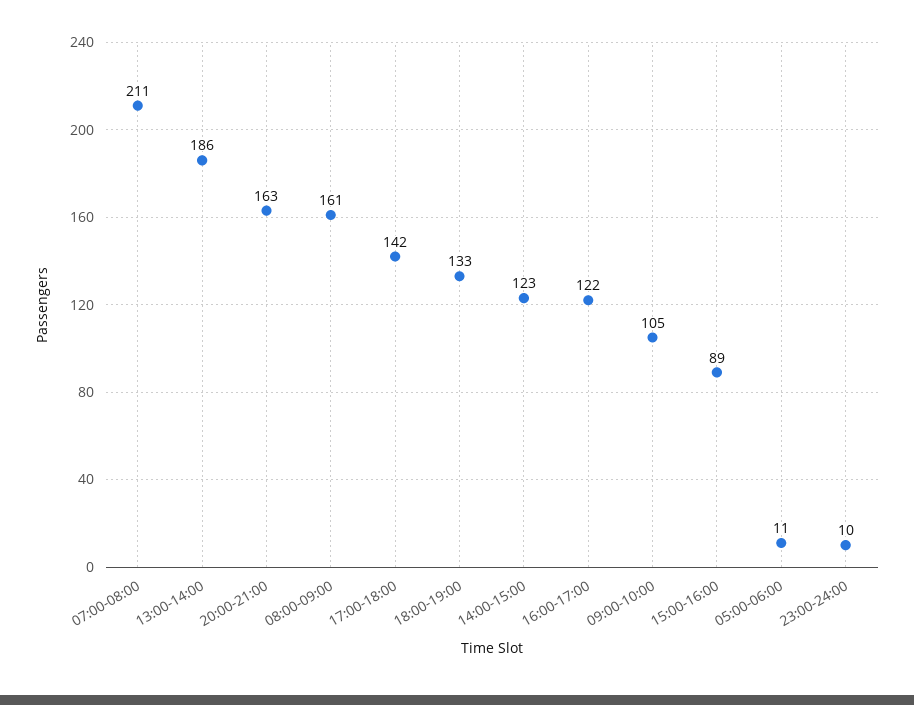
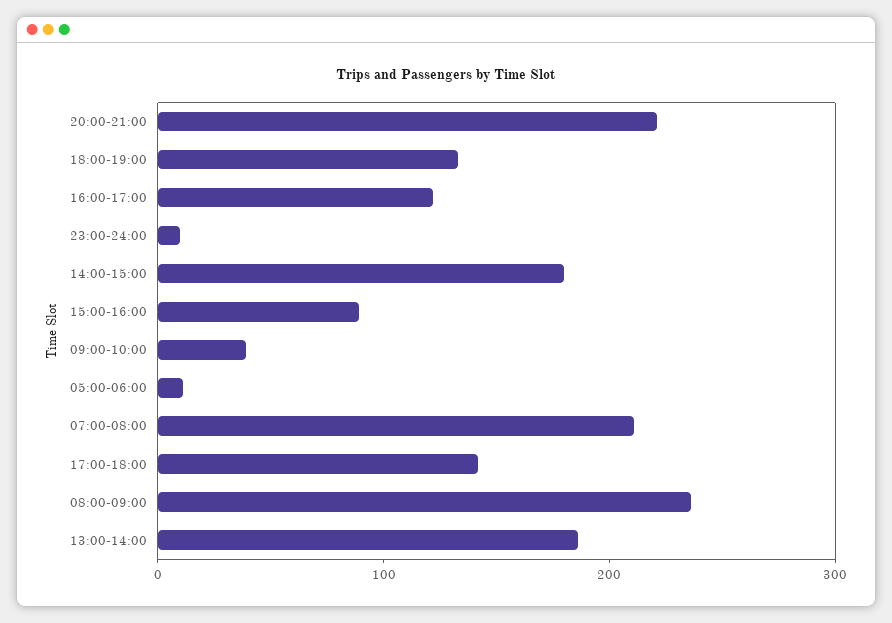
20:00-21:00: 163 -> 220
08:00-09:00: 161 -> 240
14:00-15:00: 123 -> 180
09:00-10:00: 105 -> 40

